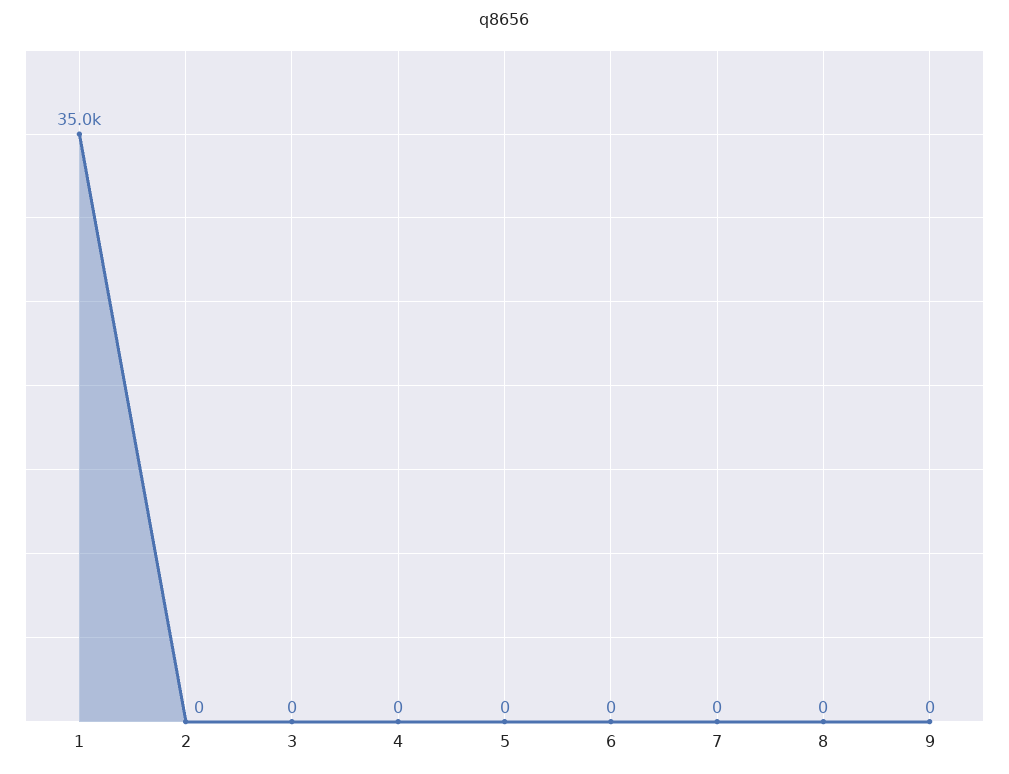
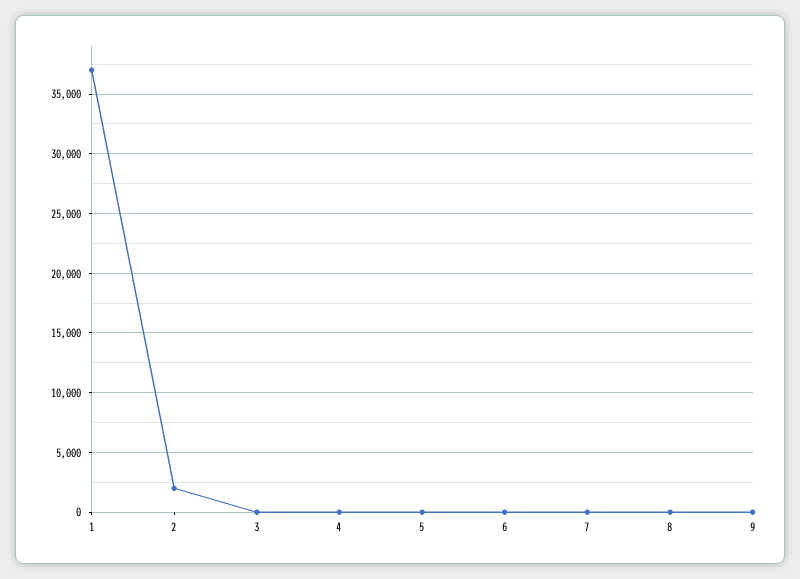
1: 35000 -> 37000
2: 0 -> 2000

